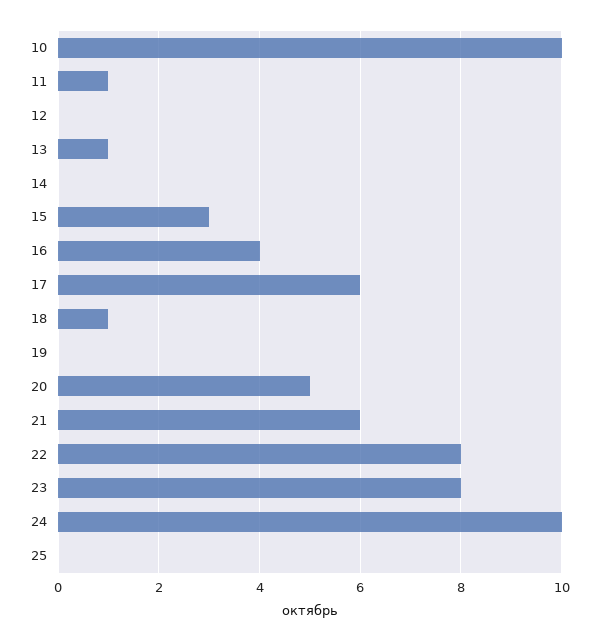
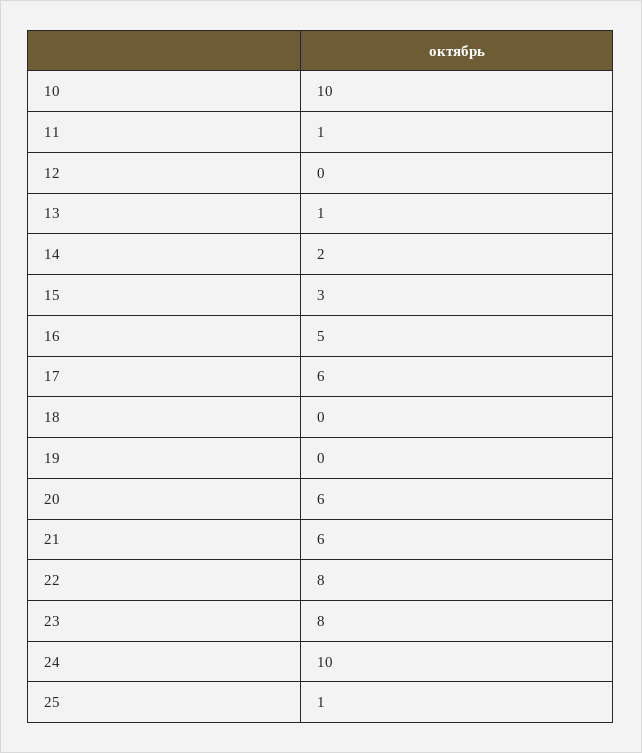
14: 0 -> 2
16: 4 -> 5
18: 1 -> 0
20: 5 -> 6
25: 0 -> 1

